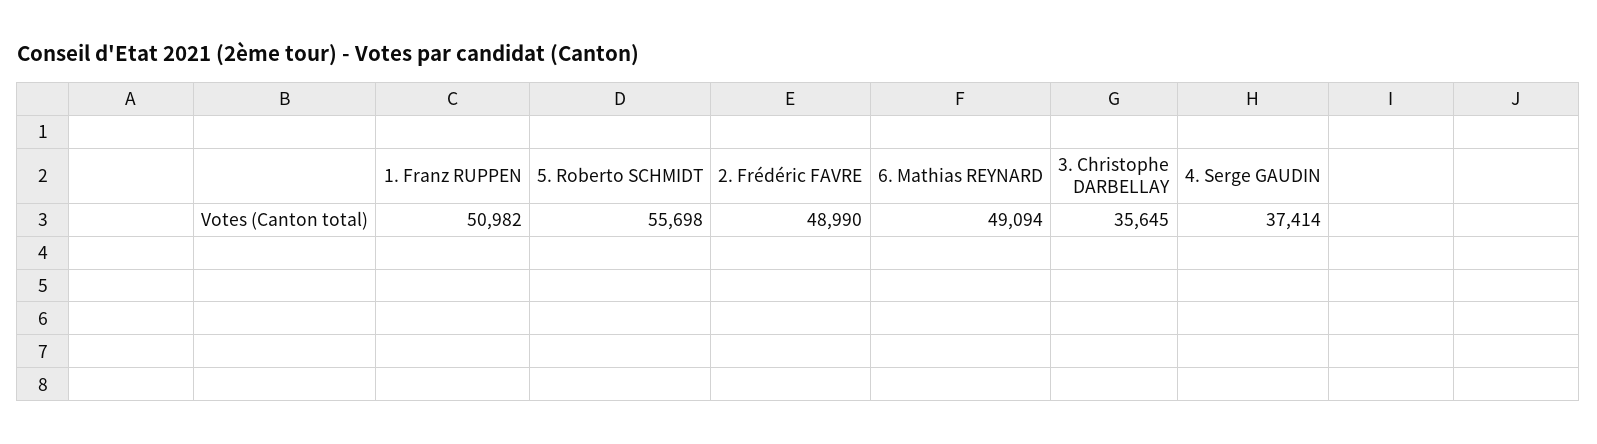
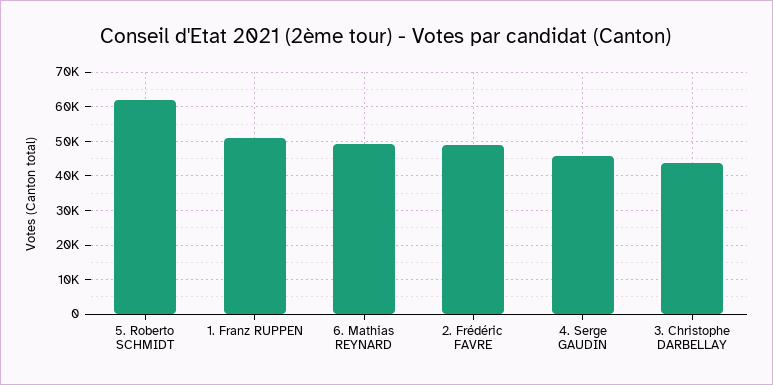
5. Roberto SCHMIDT: 55698 -> 62000
3. Christophe DARBELLAY: 35645 -> 44000
4. Serge GAUDIN: 37414 -> 46000

